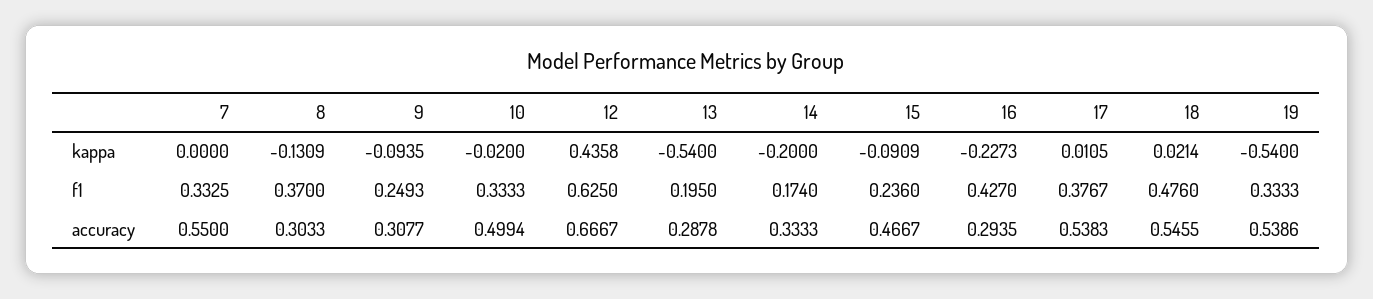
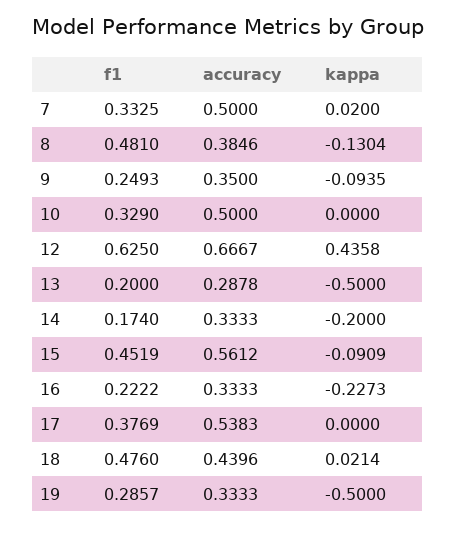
7, kappa: 0 -> 0.02
8, kappa: -0.1309 -> -0.1304
10, kappa: -0.02 -> 0
13, kappa: -0.54 -> -0.5
17, kappa: 0.0105 -> 0
19, kappa: -0.54 -> -0.5
8, f1: 0.37 -> 0.481
10, f1: 0.3333 -> 0.329
13, f1: 0.195 -> 0.2
15, f1: 0.236 -> 0.4519
16, f1: 0.427 -> 0.2222
17, f1: 0.3767 -> 0.3769
19, f1: 0.3333 -> 0.2857
7, accuracy: 0.55 -> 0.5
8, accuracy: 0.3033 -> 0.3846
9, accuracy: 0.3077 -> 0.35
10, accuracy: 0.4994 -> 0.5
15, accuracy: 0.4667 -> 0.5612
16, accuracy: 0.2935 -> 0.3333
18, accuracy: 0.5455 -> 0.4396
19, accuracy: 0.5386 -> 0.3333

